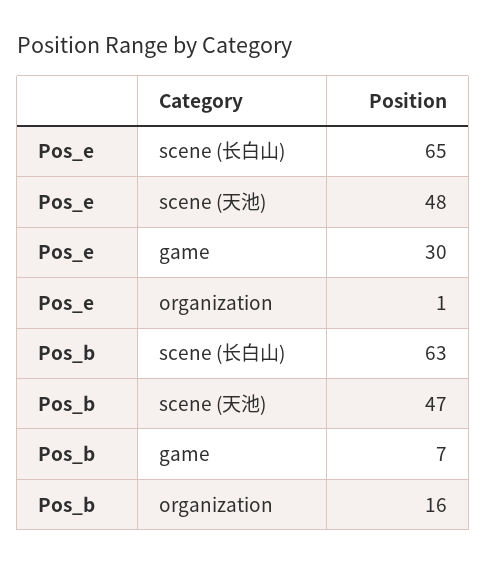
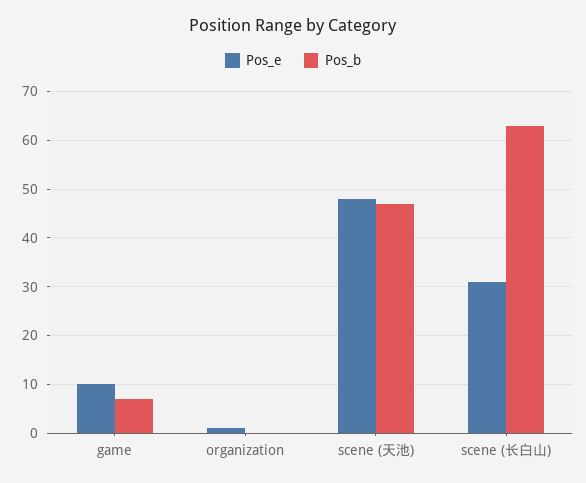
Pos_e, scene (长白山): 65 -> 30
Pos_e, game: 30 -> 10
Pos_b, organization: 16 -> 0

